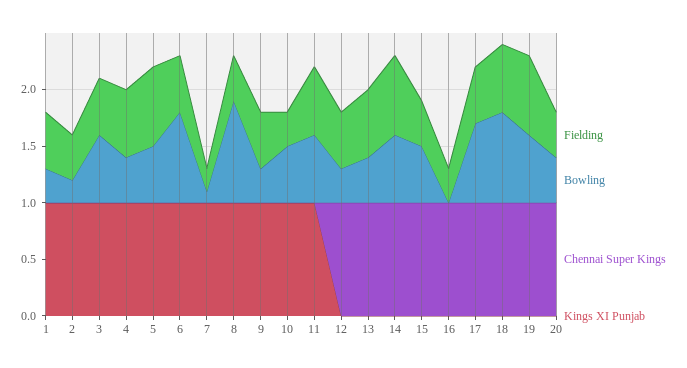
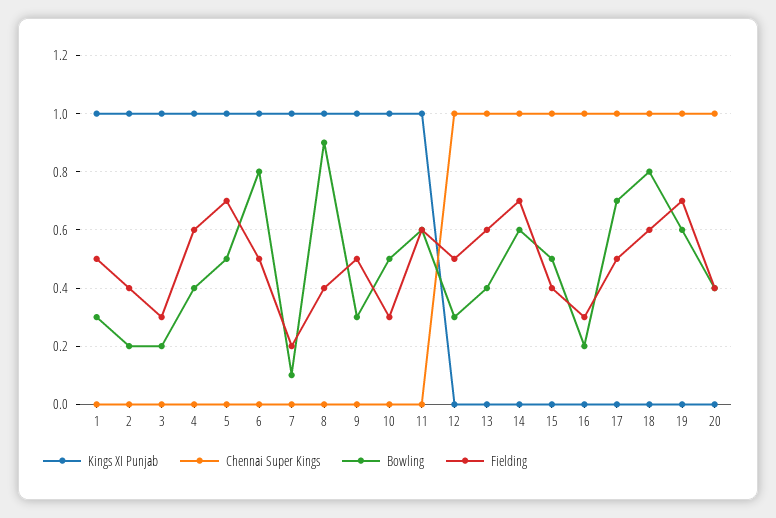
Fielding, 3: 0.5 -> 0.3
Bowling, 3: 0.6 -> 0.2
Bowling, 16: 0 -> 0.2

